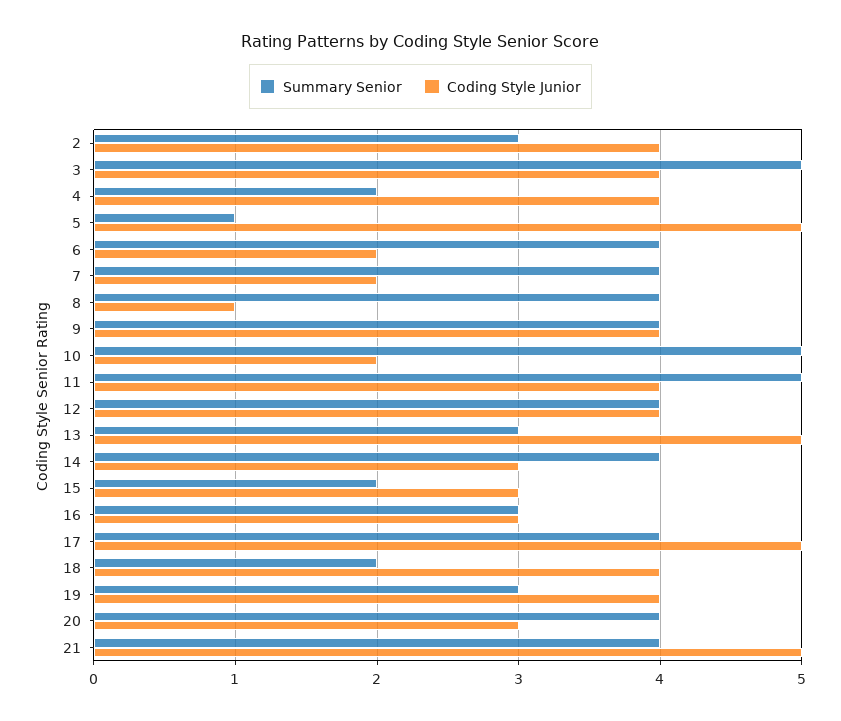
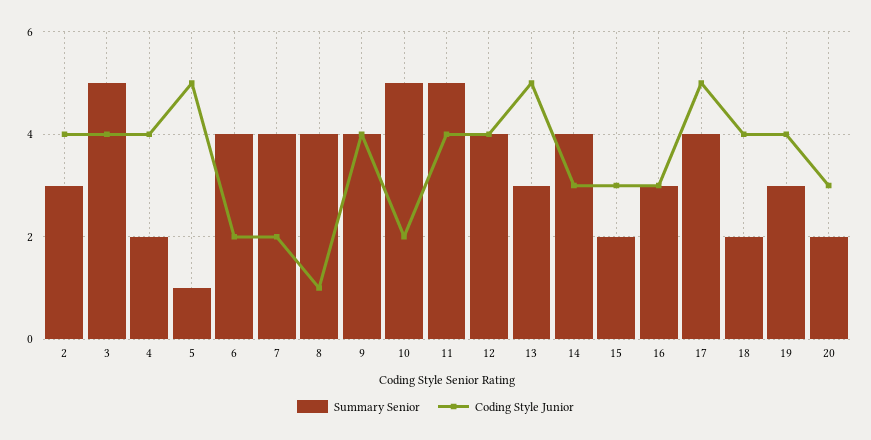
Summary Senior, 20: 4 -> 2
Summary Senior, 21: 4 -> none
Coding Style Junior, 21: 5 -> none

